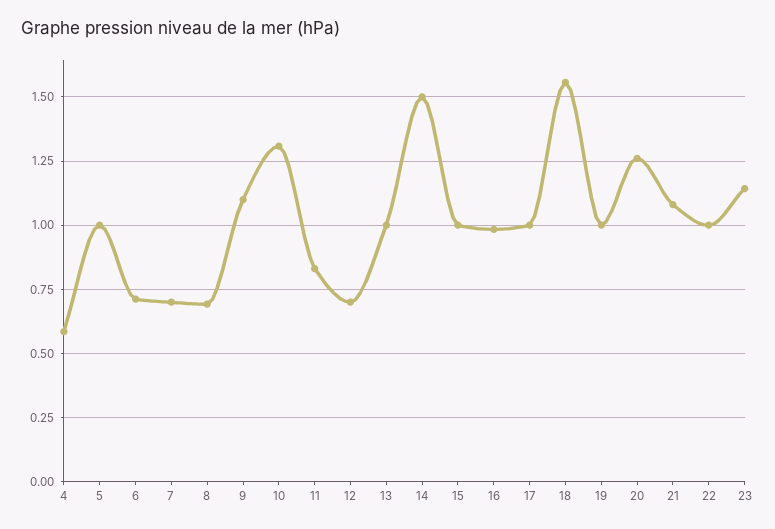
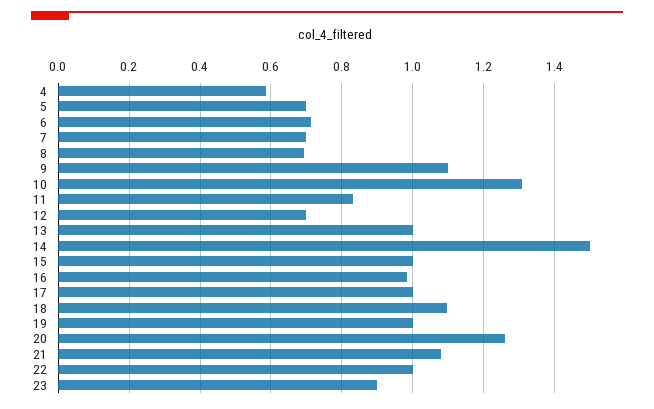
5: 1 -> 0.7
18: 1.55 -> 1.1
23: 1.15 -> 0.9

